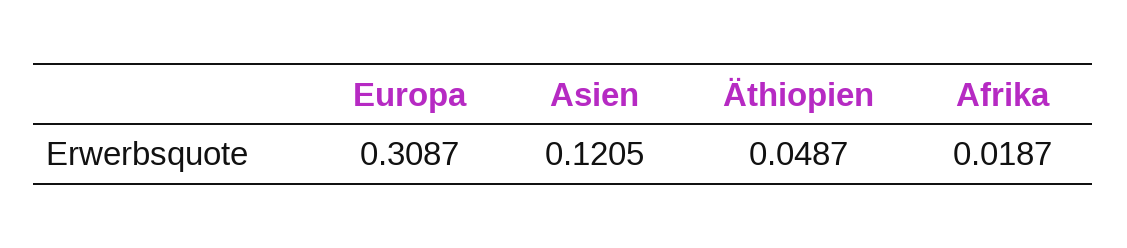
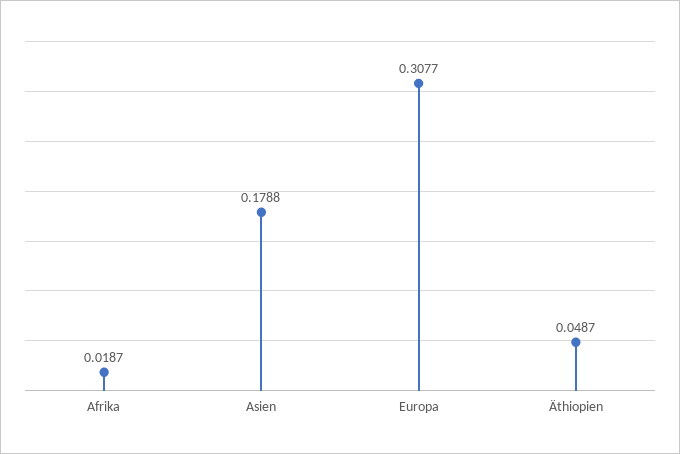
Europa: 0.3087 -> 0.3077
Asien: 0.1205 -> 0.1788

